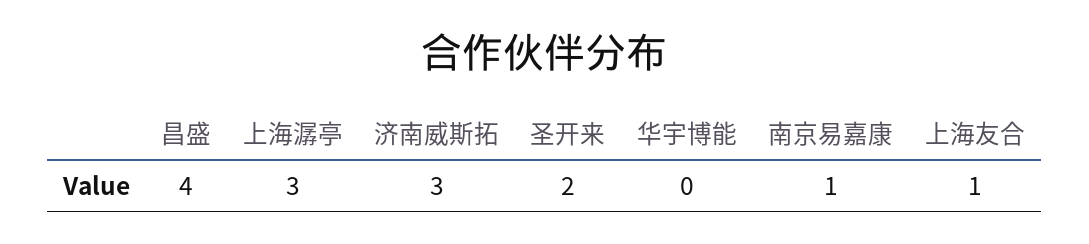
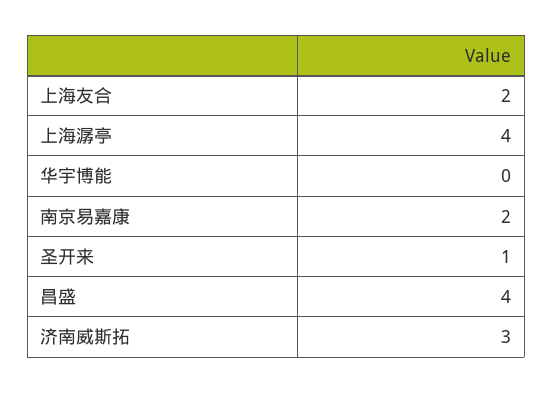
上海潺亭: 3 -> 4
圣开来: 2 -> 1
南京易嘉康: 1 -> 2
上海友合: 1 -> 2

